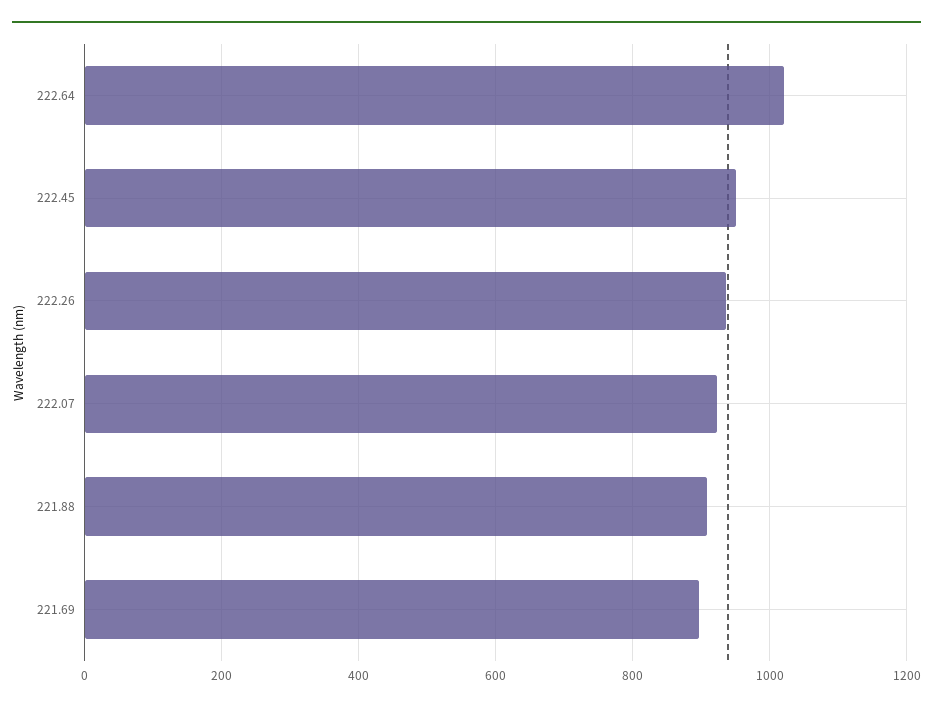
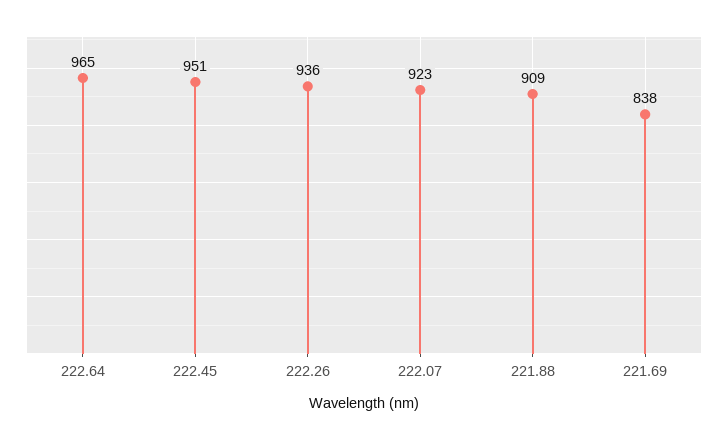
222.64: 1020 -> 965
221.69: 900 -> 838

